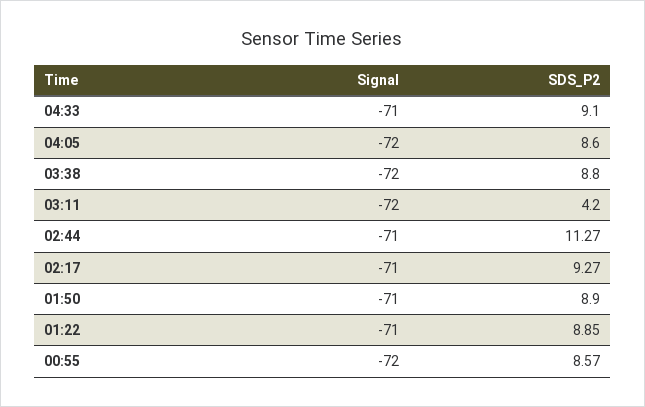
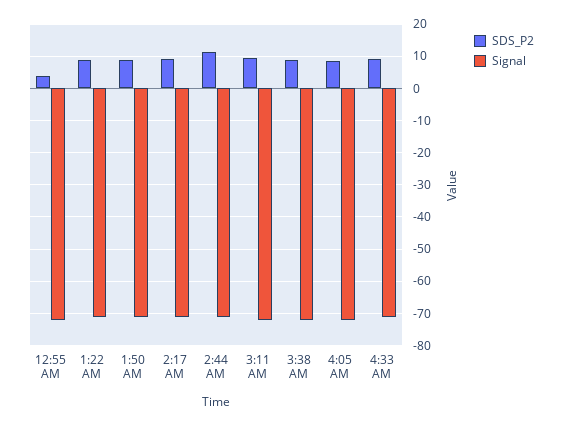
SDS_P2, 03:11: 4.2 -> 10
SDS_P2, 00:55: 8.57 -> 4

